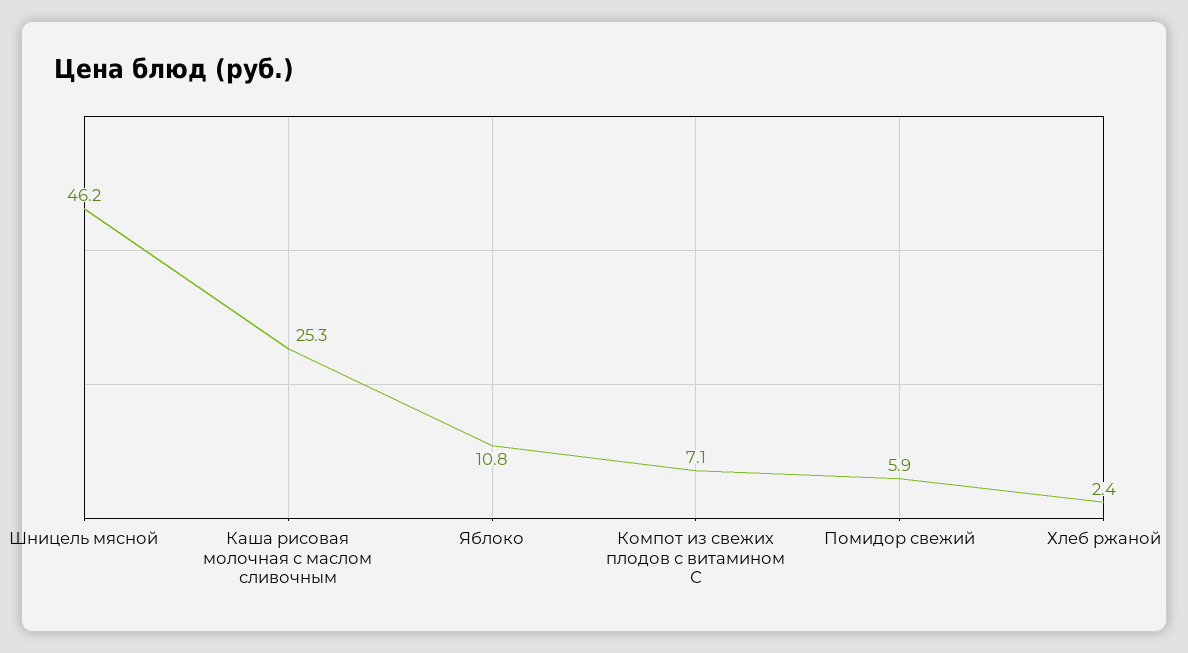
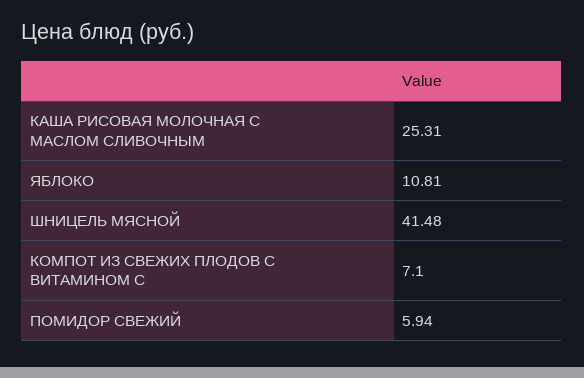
Шницель мясной: 46.2 -> 41.48
Хлеб ржаной: 2.4 -> none

